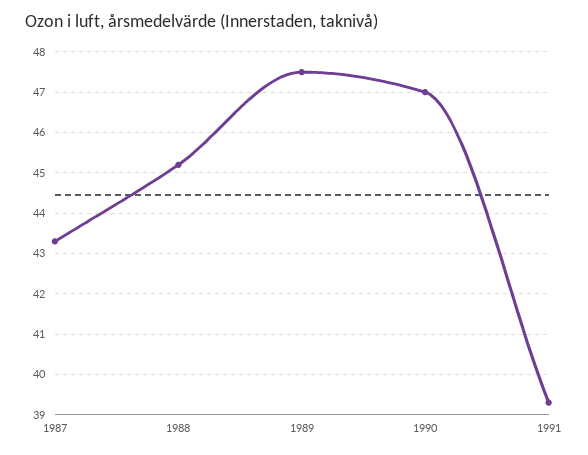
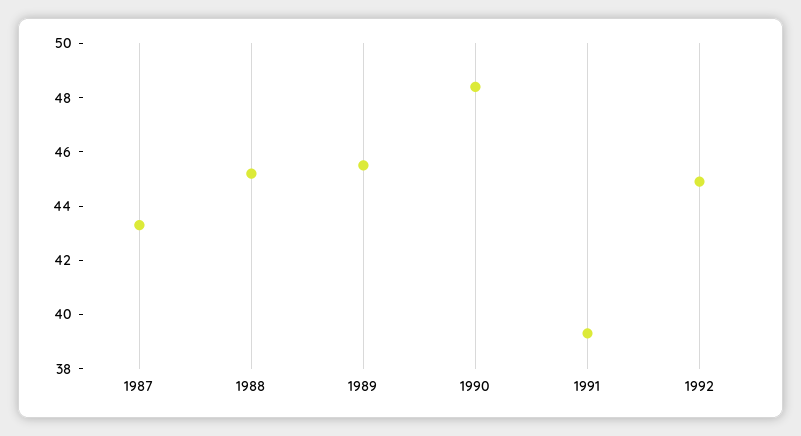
1989: 47.5 -> 45.5
1990: 47 -> 48.5
1992: none -> 45

